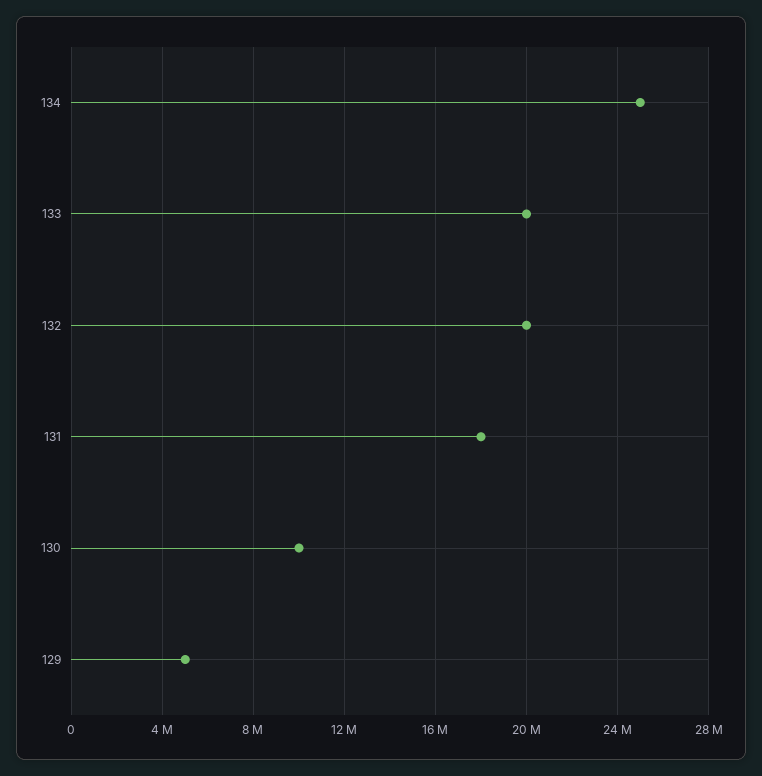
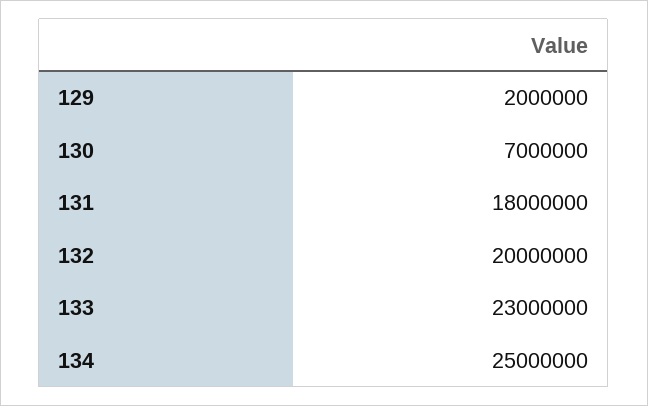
133: 20000000 -> 23000000
130: 10000000 -> 7000000
129: 5000000 -> 2000000

